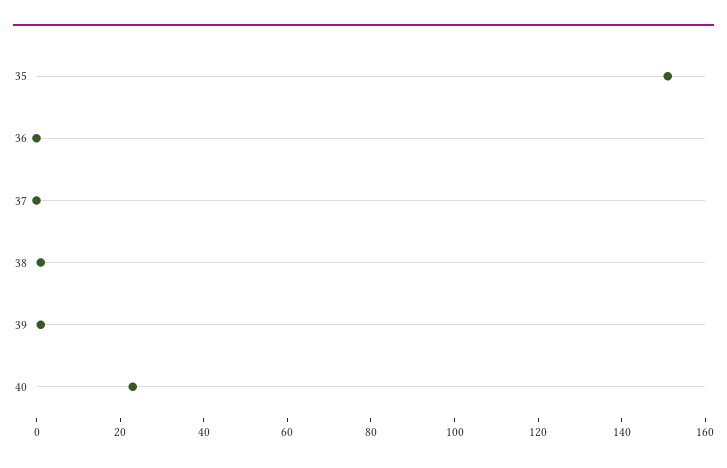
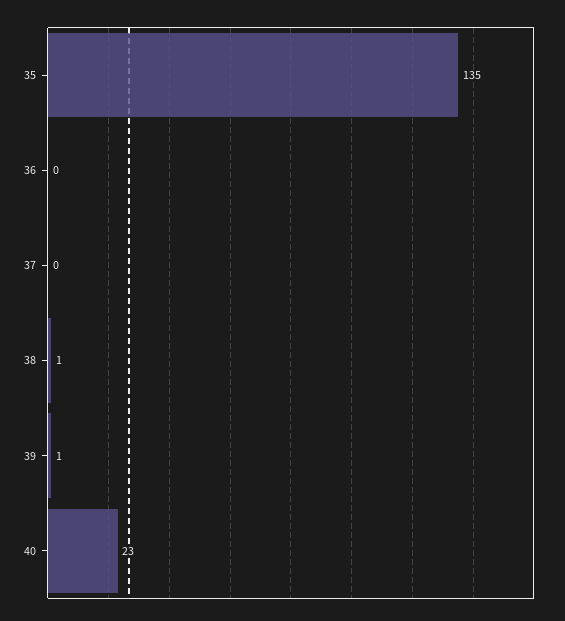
35: 150 -> 135

